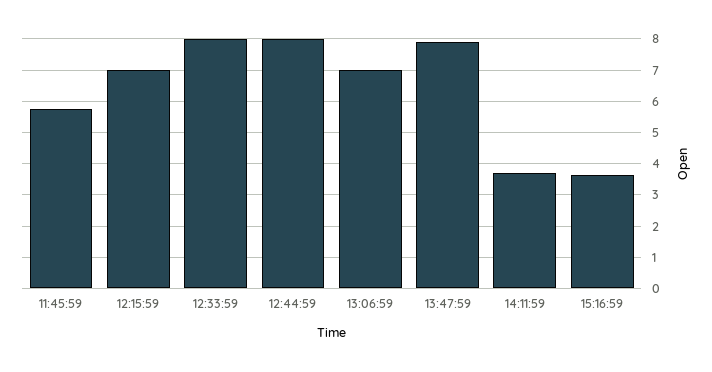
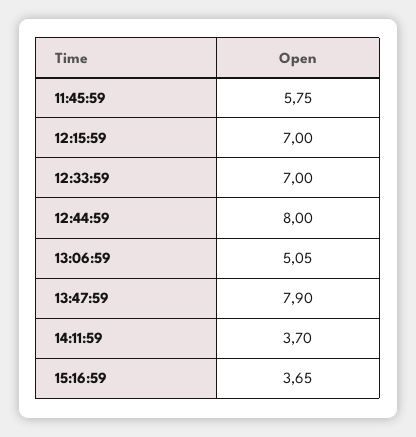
12:33:59: 8 -> 7
13:06:59: 7 -> 5.05

